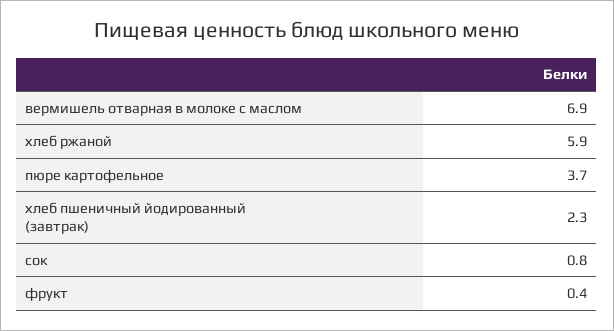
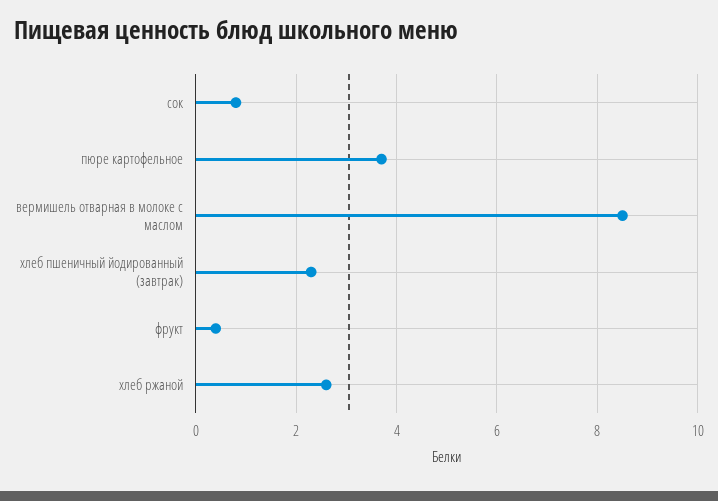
вермишель отварная в молоке с маслом: 6.9 -> 8.5
хлеб ржаной: 5.9 -> 2.5

